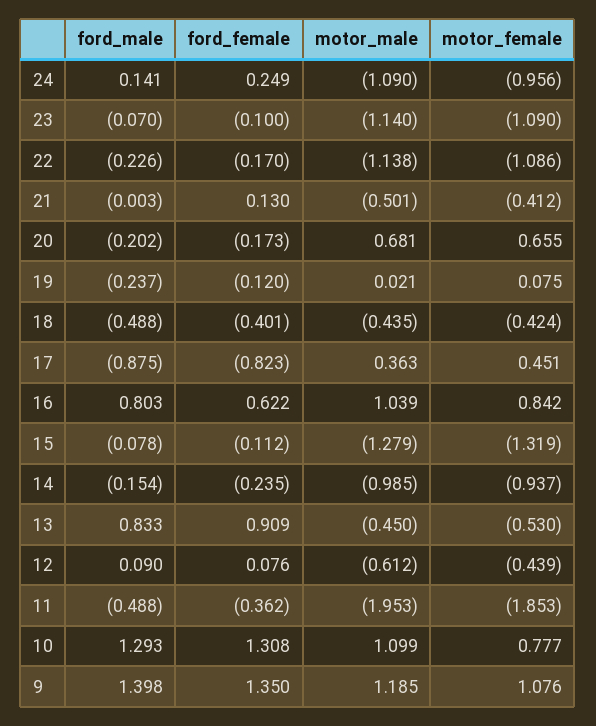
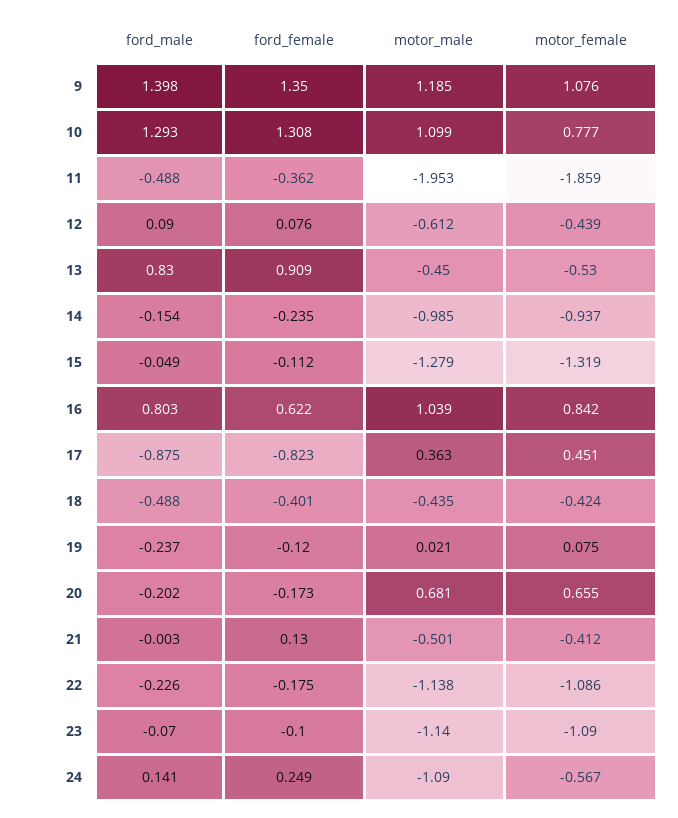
motor_female, 24: -0.956 -> -0.567
ford_female, 22: -0.17 -> -0.175
ford_male, 15: -0.078 -> -0.049
ford_male, 13: 0.833 -> 0.83
motor_female, 11: -1.853 -> -1.859

